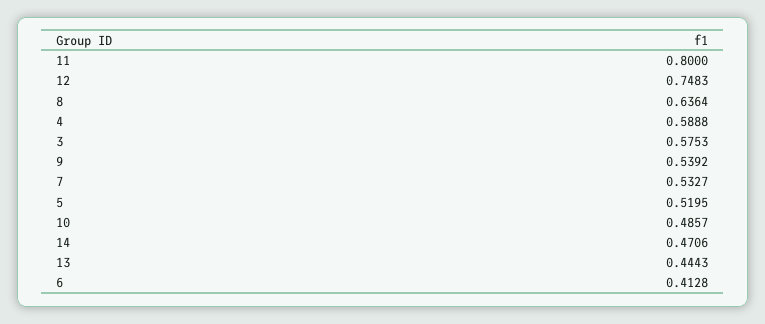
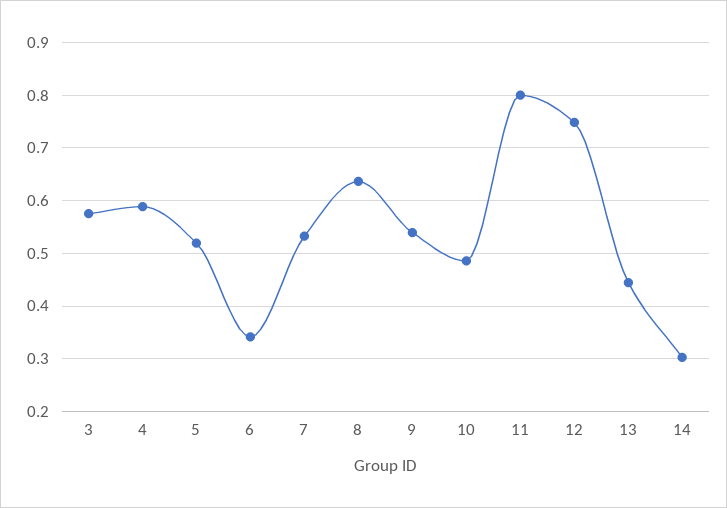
14: 0.4706 -> 0.3
6: 0.4128 -> 0.34

